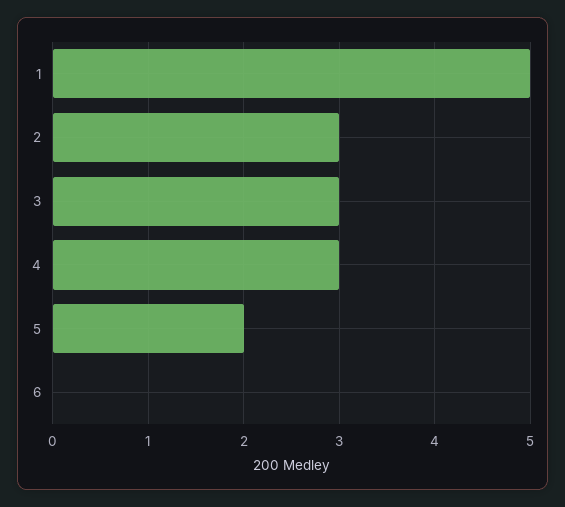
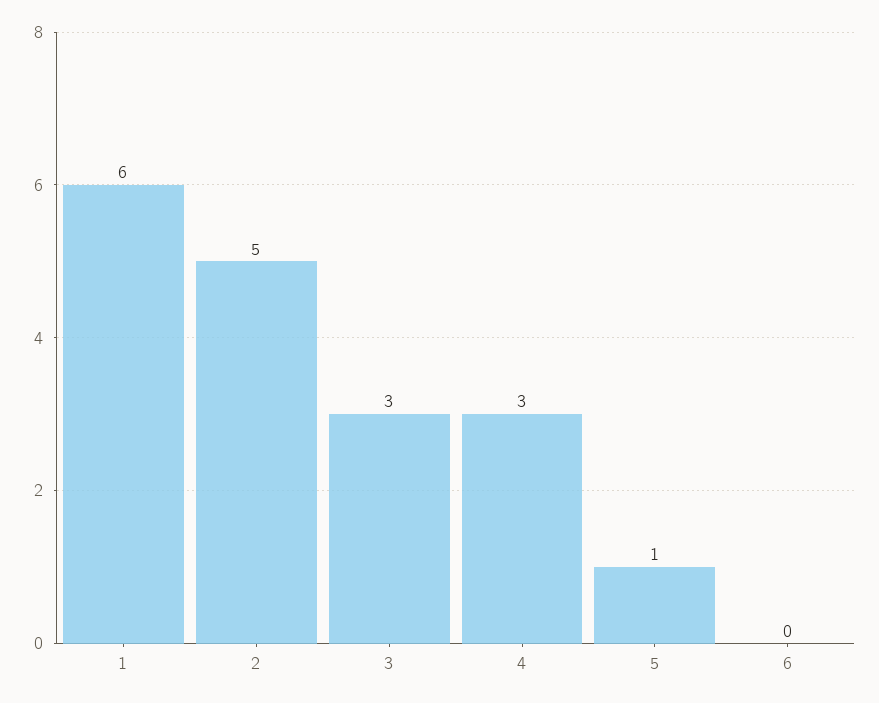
1: 5 -> 6
2: 3 -> 5
5: 2 -> 1

